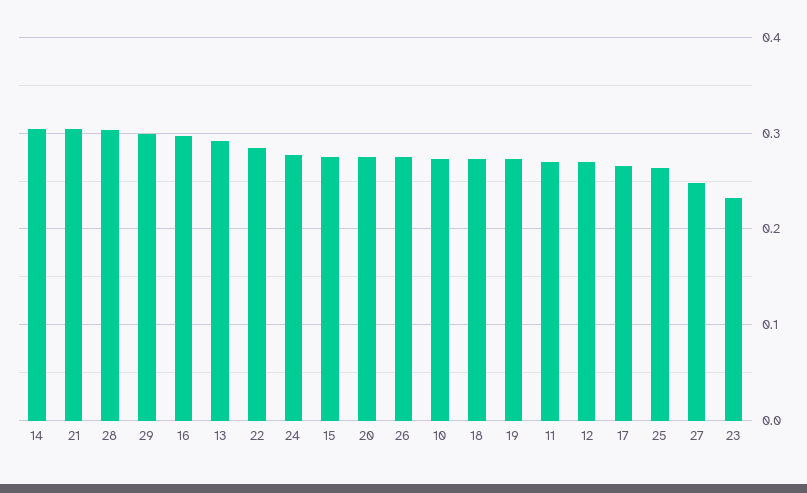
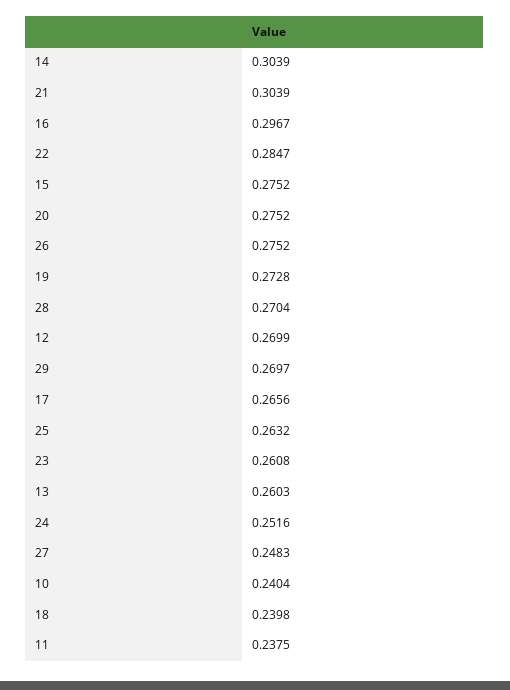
28: 0.3 -> 0.2704
29: 0.3 -> 0.2697
13: 0.29 -> 0.2603
24: 0.28 -> 0.2516
10: 0.27 -> 0.2404
18: 0.27 -> 0.2398
11: 0.27 -> 0.2375
23: 0.23 -> 0.2608

